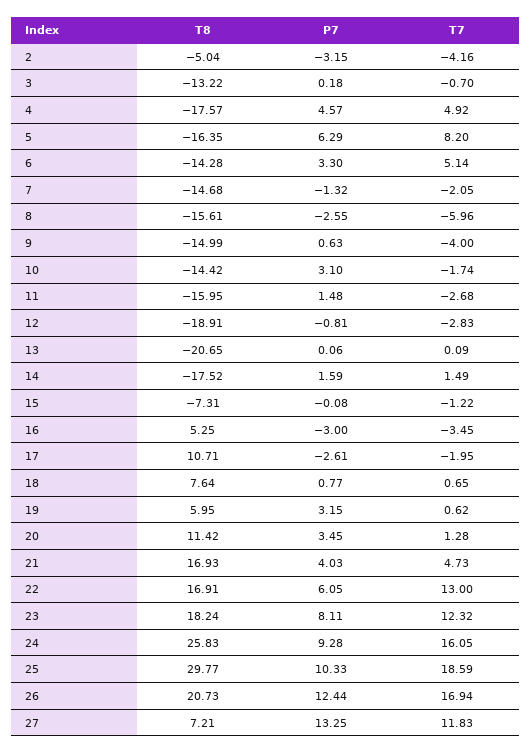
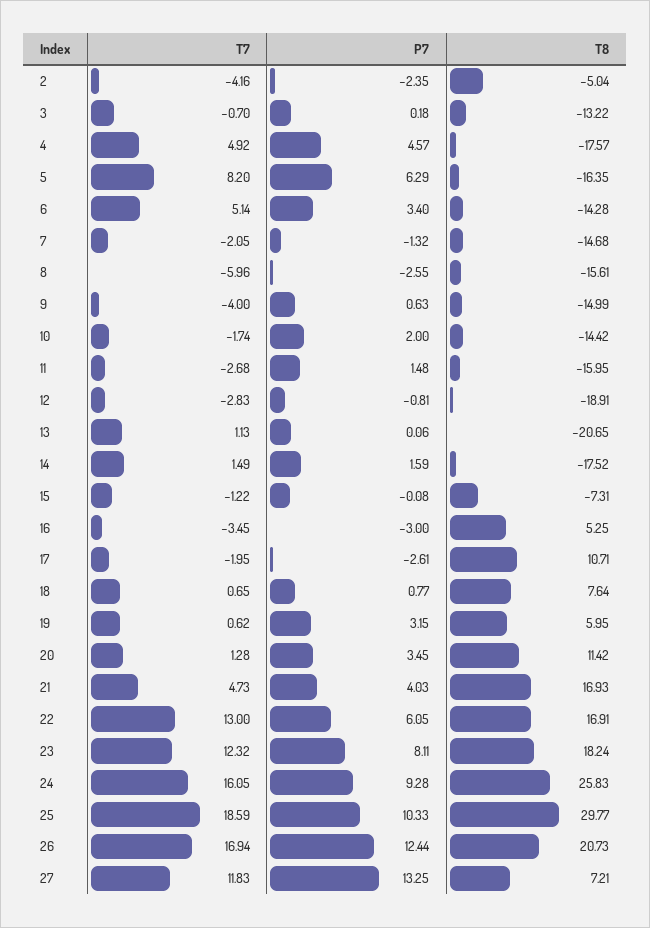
P7, 2: -3.15 -> -2.35
P7, 6: 3.3 -> 3.4
P7, 10: 3.1 -> 2
T7, 13: 0.09 -> 1.13

